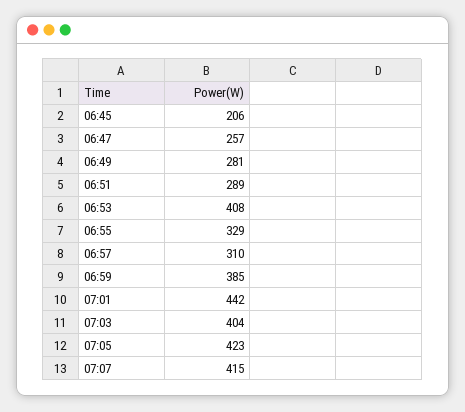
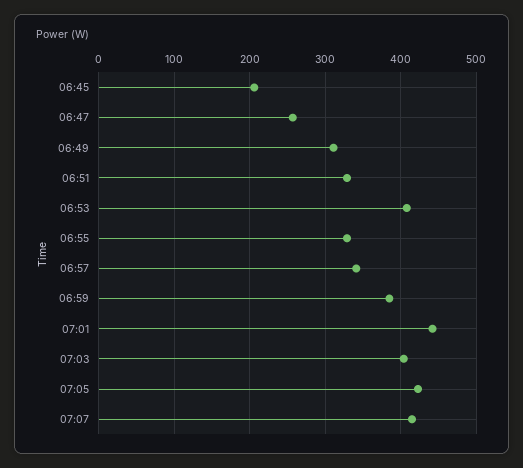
06:49: 281 -> 310
06:51: 289 -> 330
06:57: 310 -> 340

